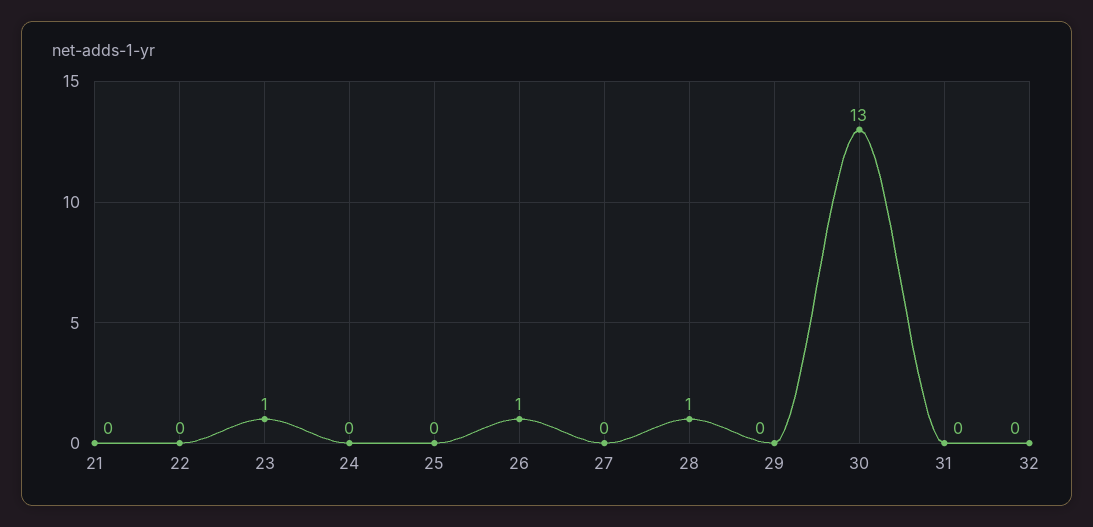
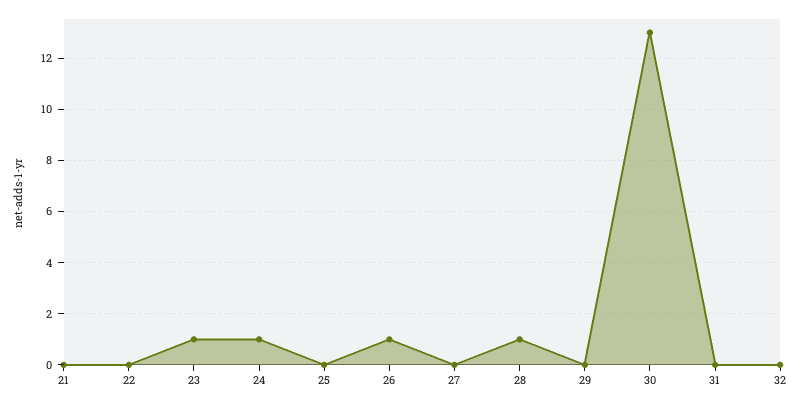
24: 0 -> 1

